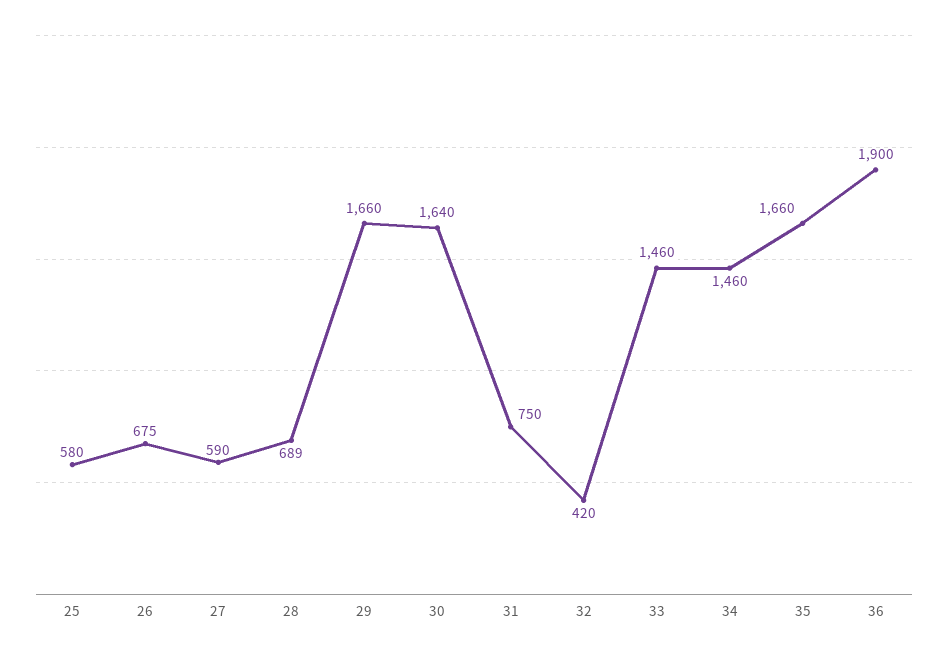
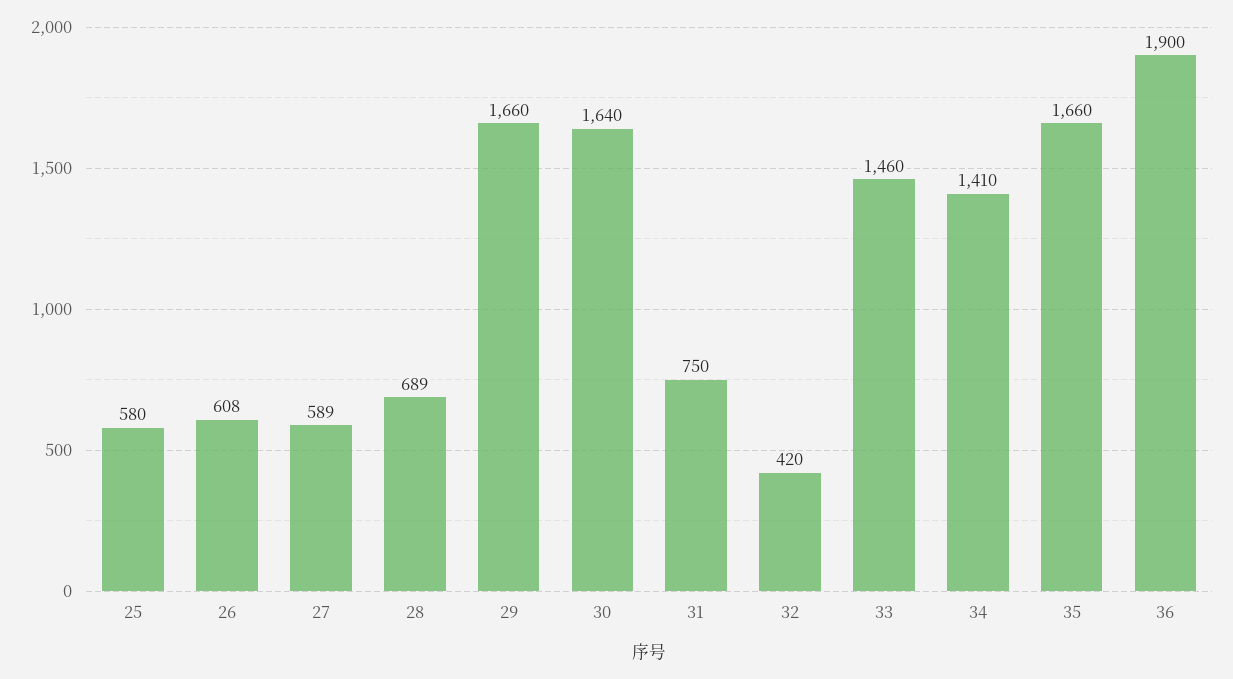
26: 675 -> 608
27: 590 -> 589
34: 1460 -> 1410

